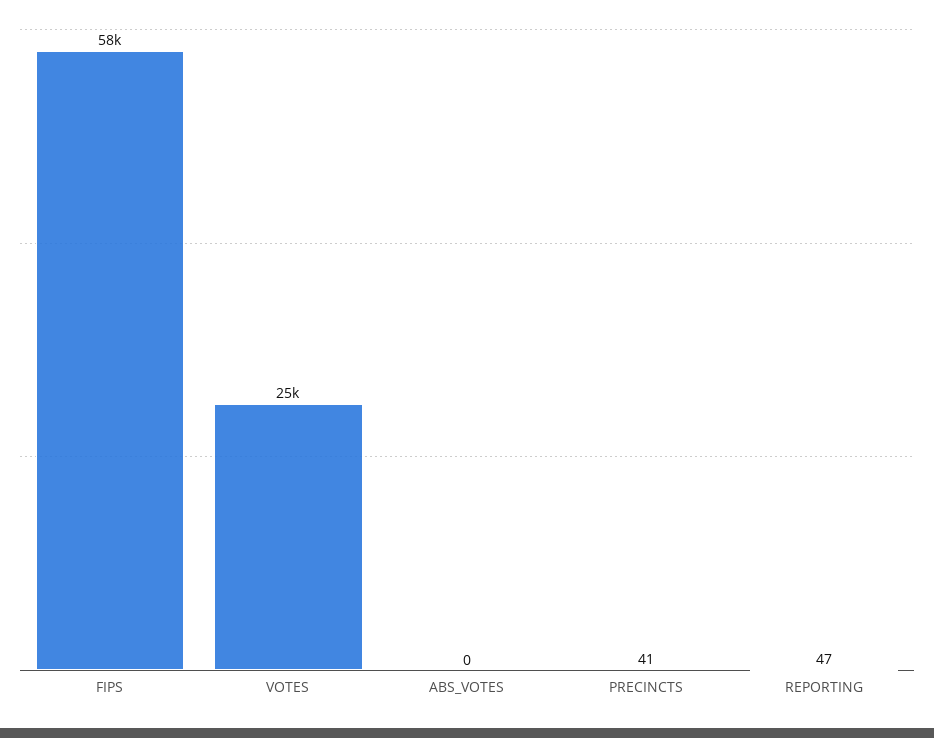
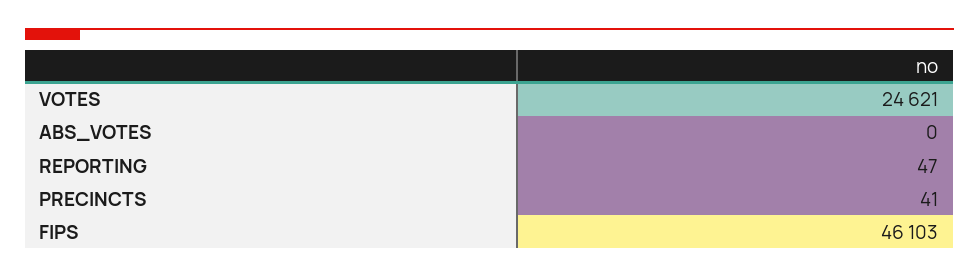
FIPS: 58000 -> 46103

